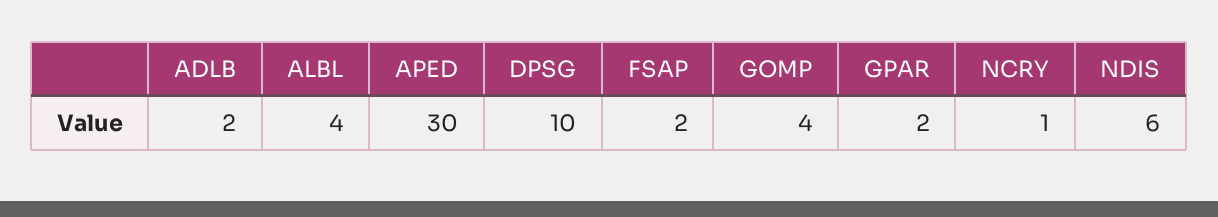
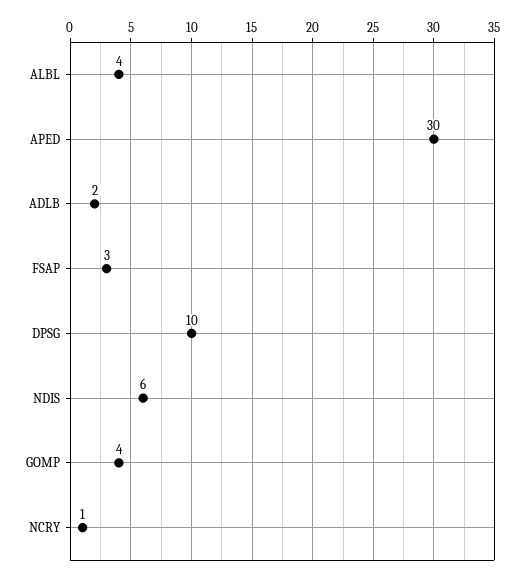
FSAP: 2 -> 3
GPAR: 2 -> none

